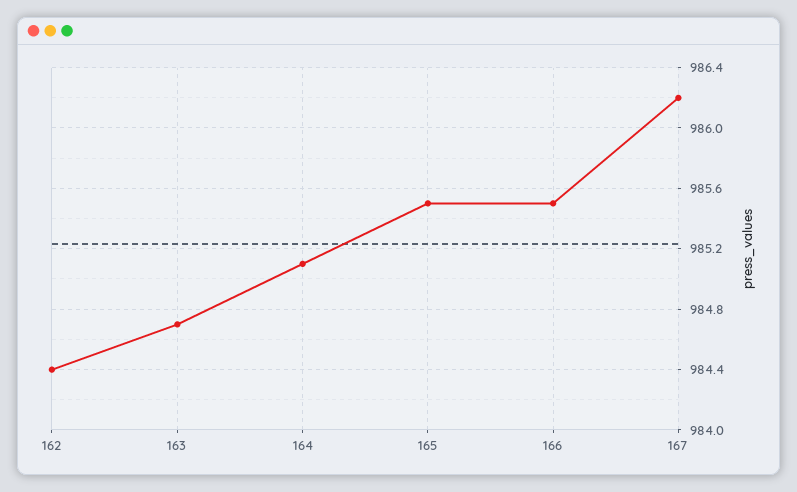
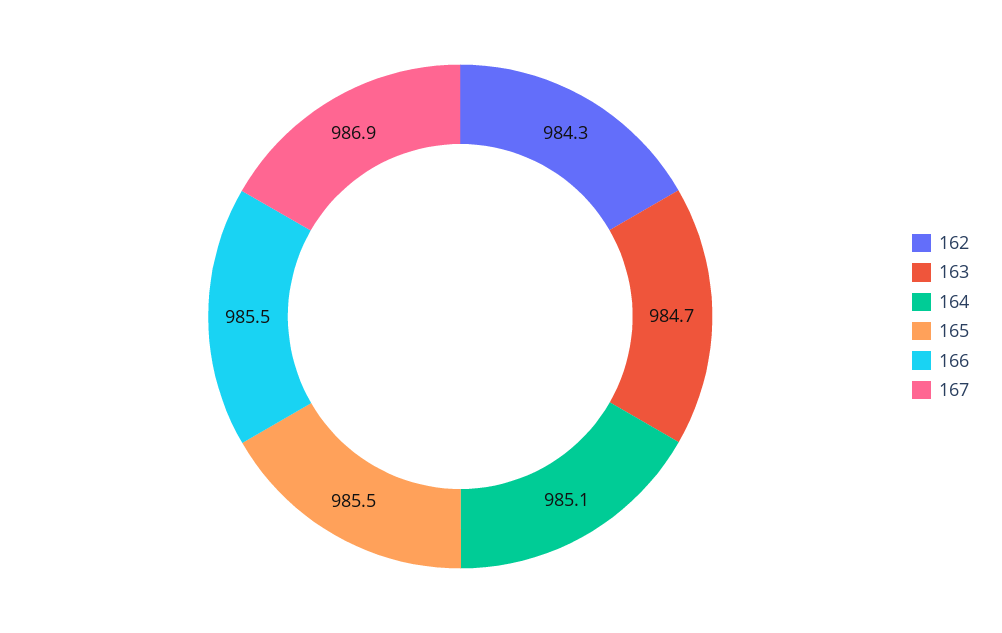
162: 984.4 -> 984.3
167: 986.2 -> 986.9

